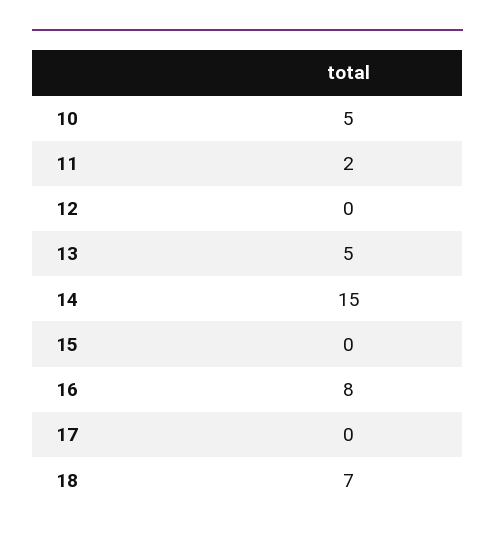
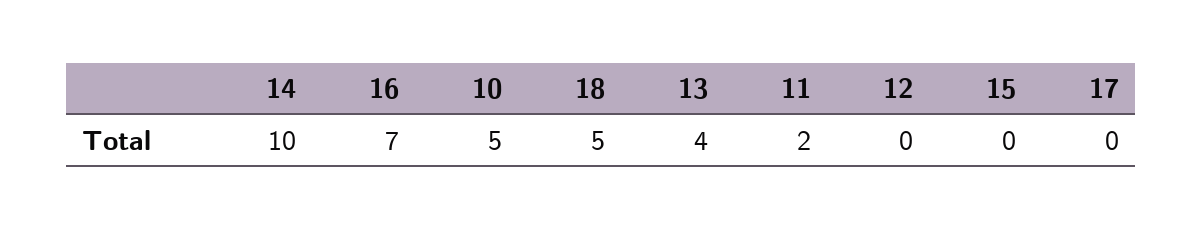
13: 5 -> 4
14: 15 -> 10
16: 8 -> 7
18: 7 -> 5

